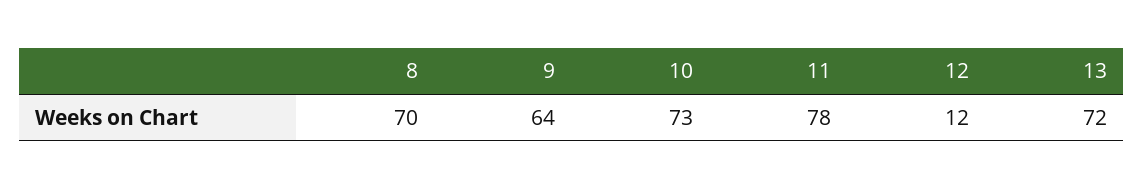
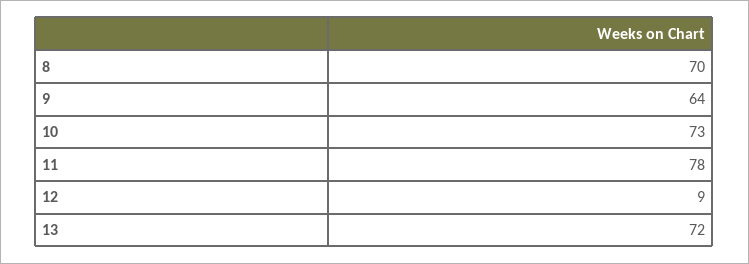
12: 12 -> 9

